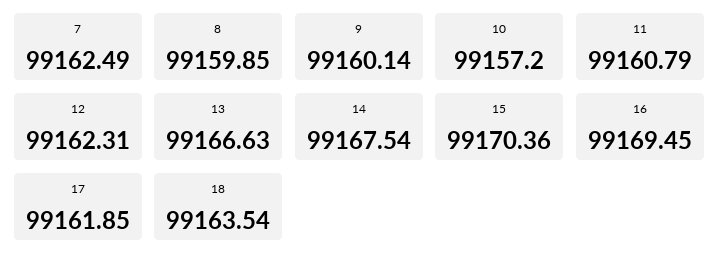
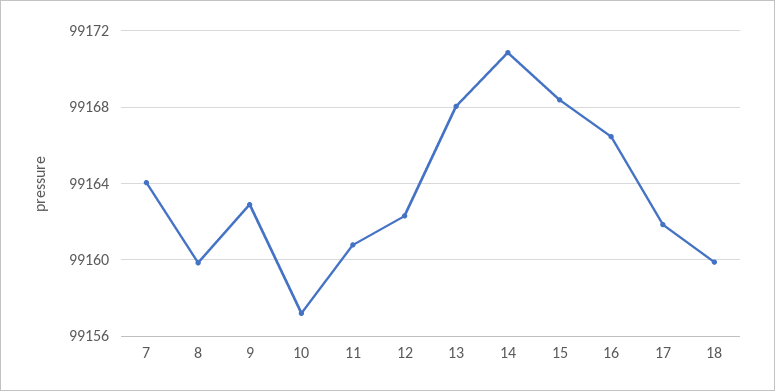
7: 99162.49 -> 99164
9: 99160.14 -> 99163
13: 99166.63 -> 99168
14: 99167.54 -> 99171
15: 99170.36 -> 99168.5
16: 99169.45 -> 99166.5
18: 99163.54 -> 99160

